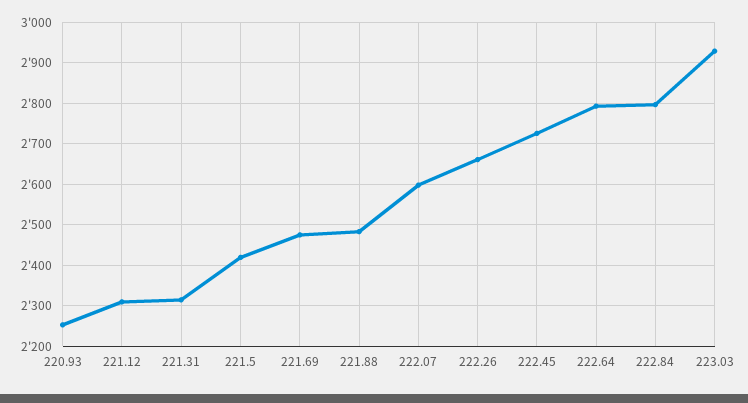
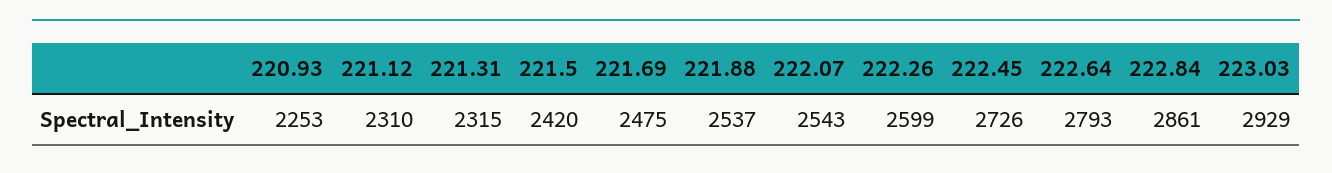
221.88: 2480 -> 2537
222.07: 2600 -> 2543
222.26: 2660 -> 2599
222.84: 2800 -> 2861

